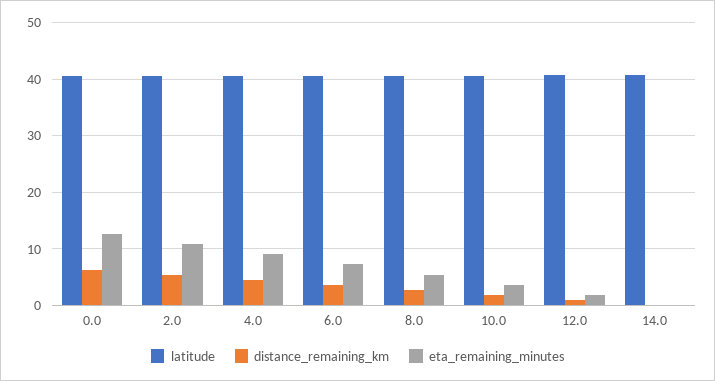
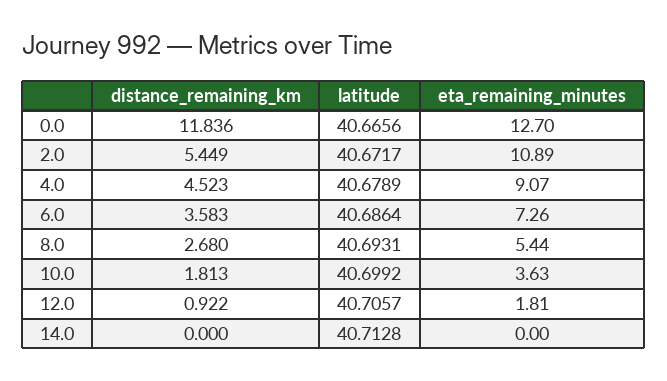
distance_remaining_km, 0.0: 6 -> 11.836

